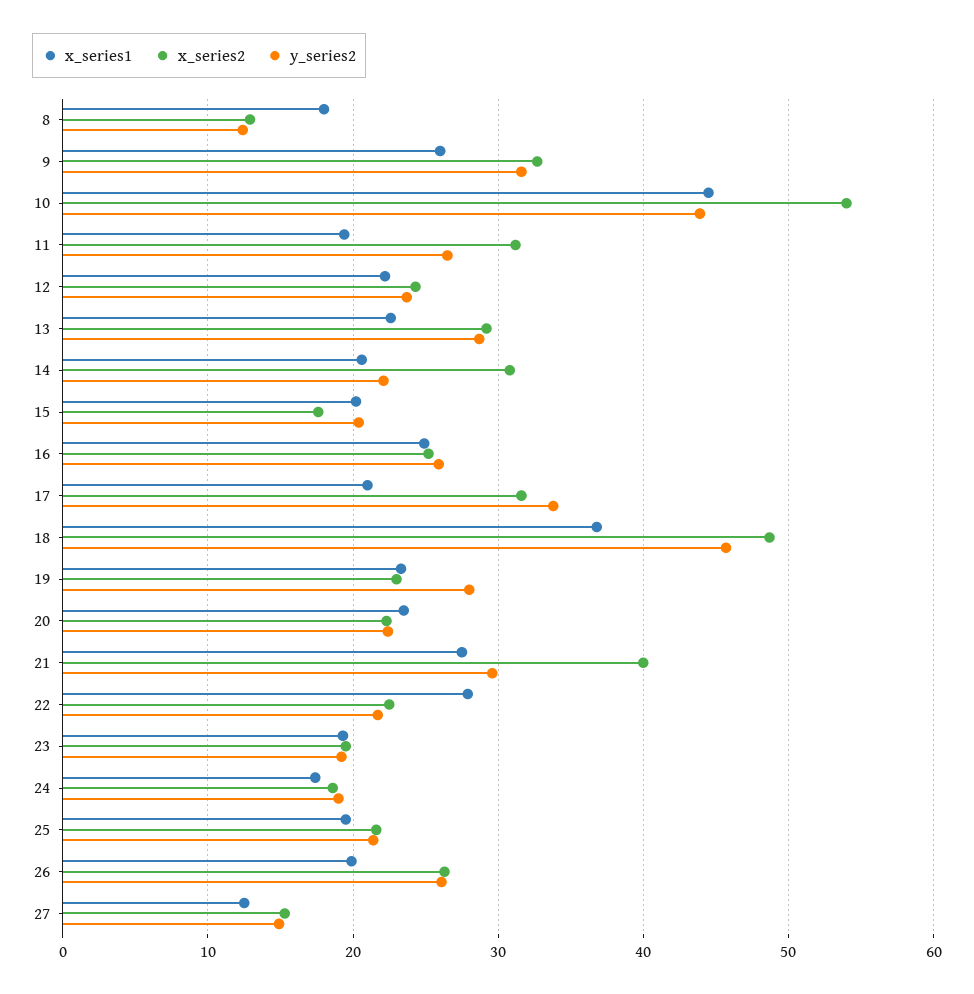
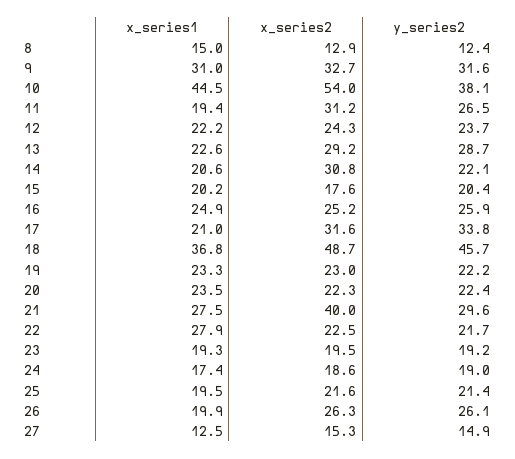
x_series1, 8: 18 -> 15
x_series1, 9: 26 -> 31
y_series2, 10: 44 -> 38.1
y_series2, 19: 28 -> 22.2

